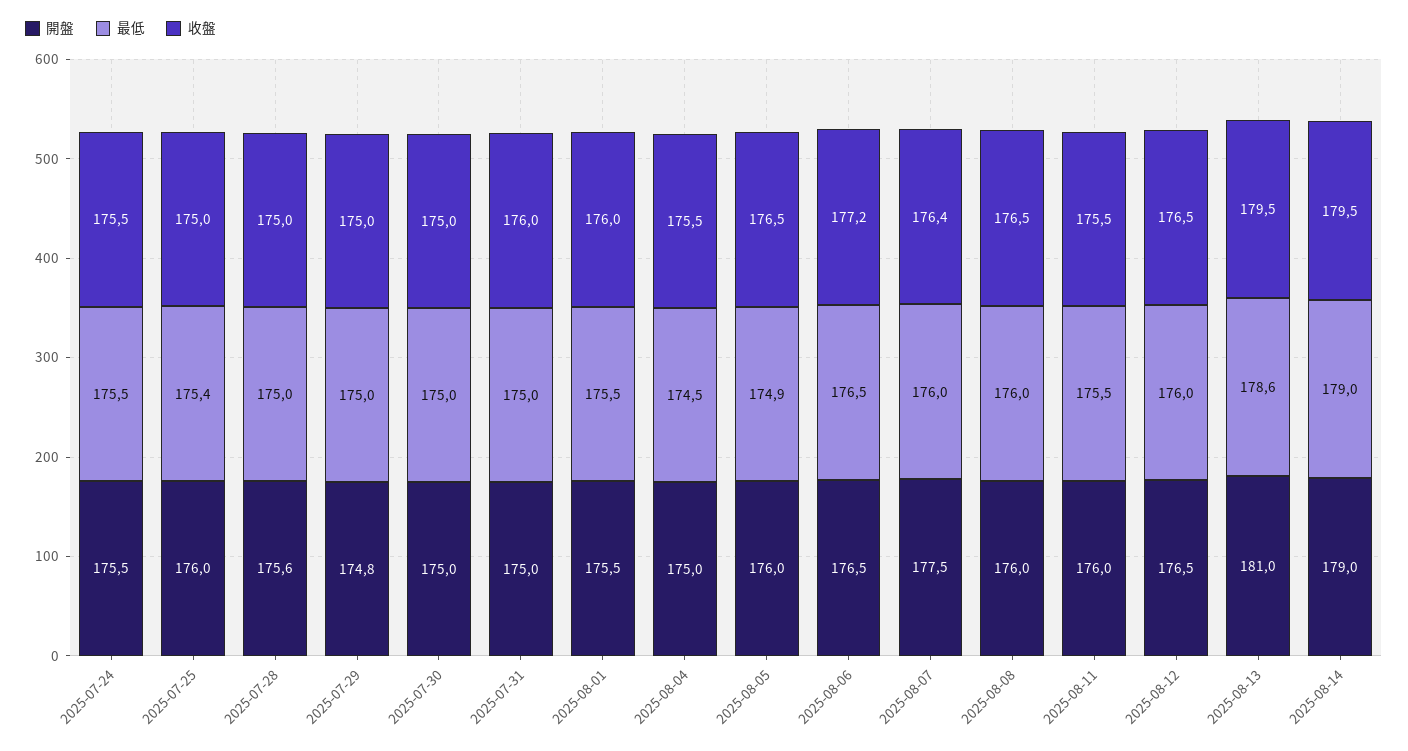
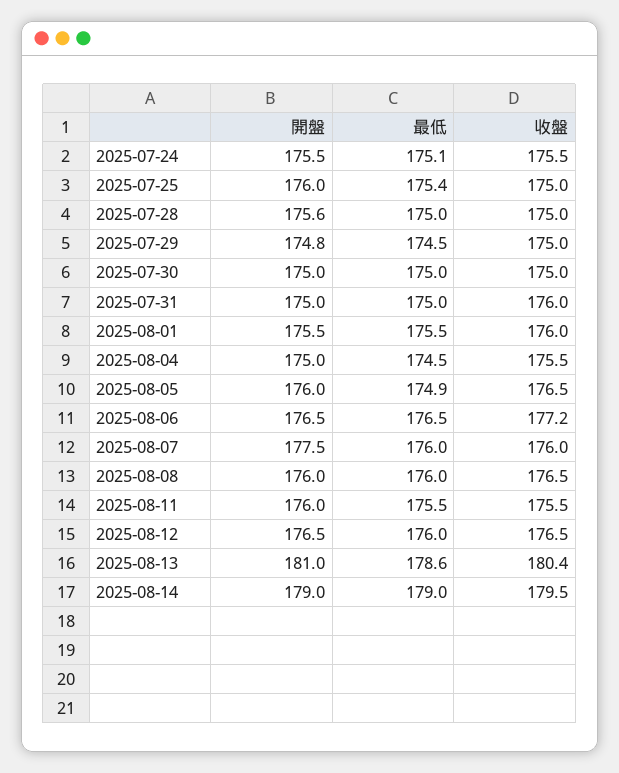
最低, 2025-07-24: 175.5 -> 175.1
最低, 2025-07-29: 175 -> 174.5
收盤, 2025-08-07: 176.4 -> 176
收盤, 2025-08-13: 179.5 -> 180.4

